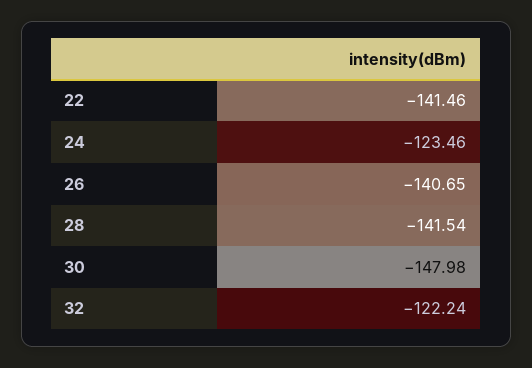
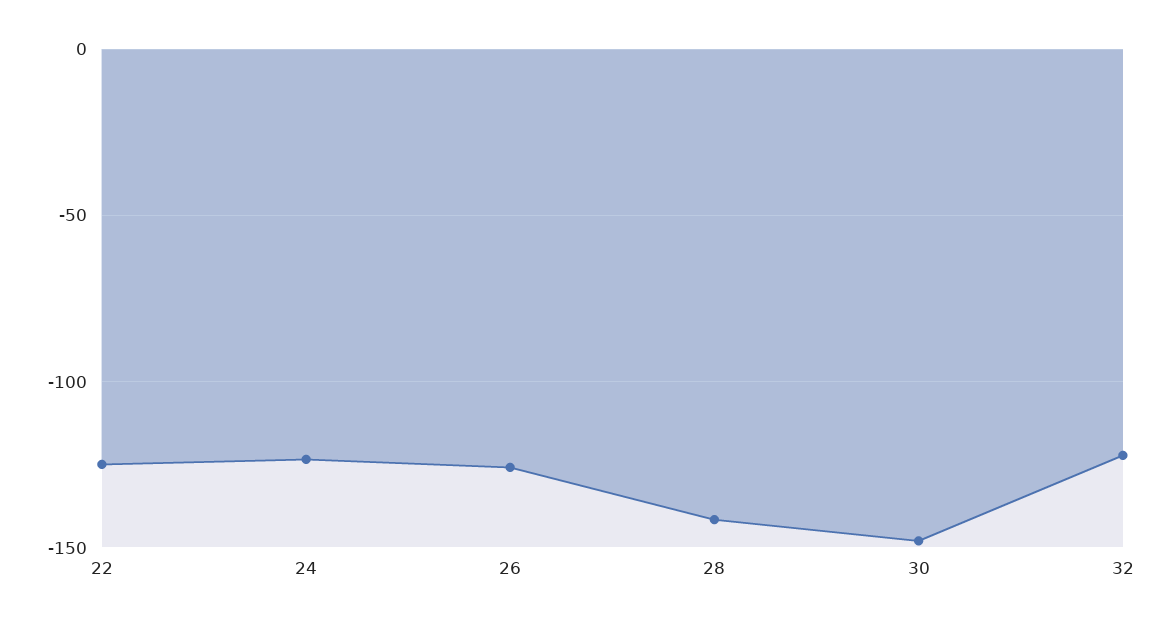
22: -141.46 -> -125
26: -140.65 -> -125

